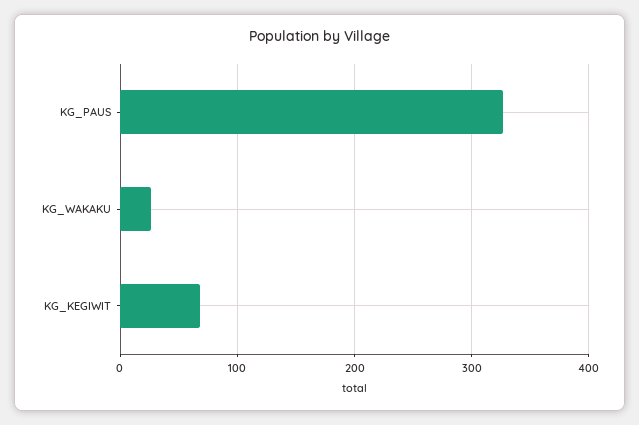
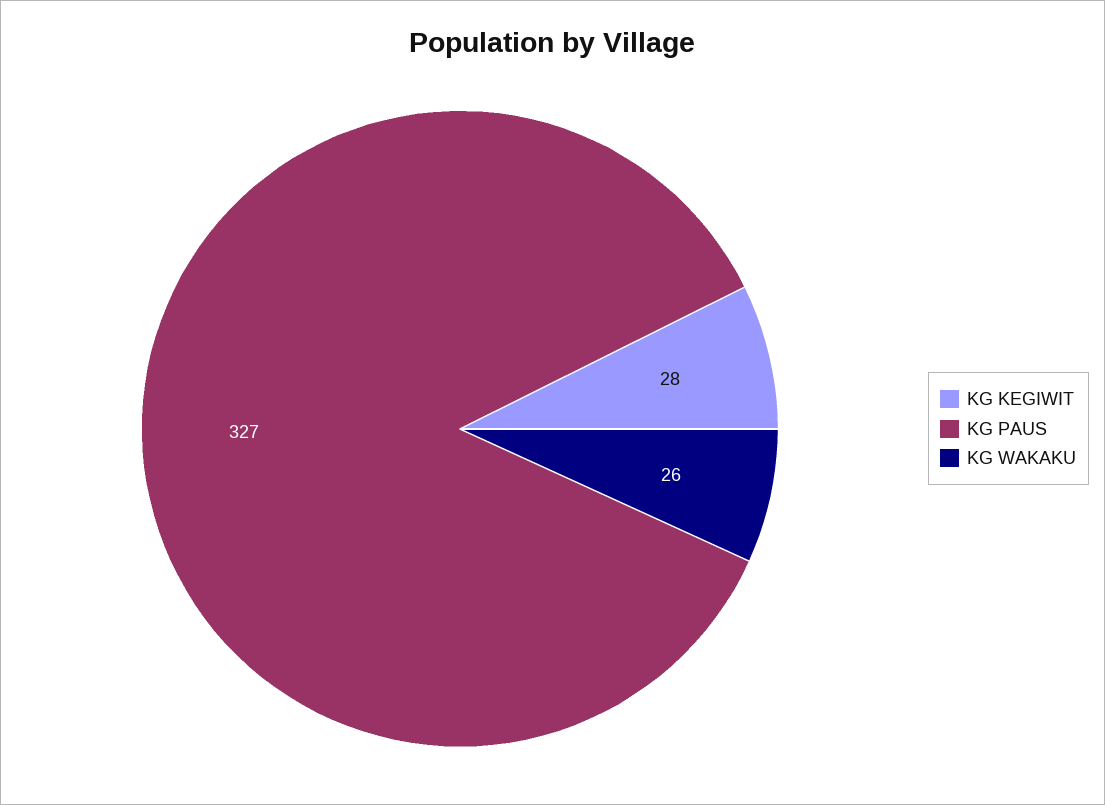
KG_KEGIWIT: 70 -> 28

